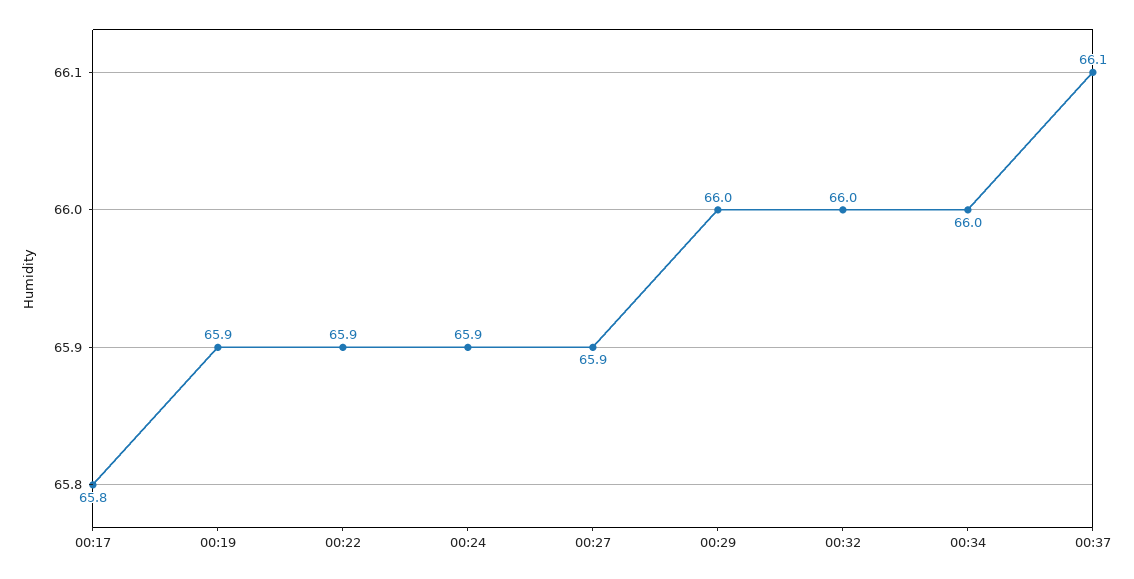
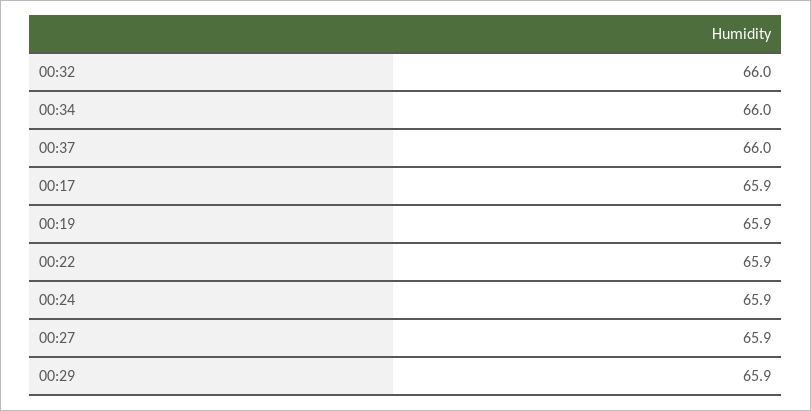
00:17: 65.8 -> 65.9
00:29: 66 -> 65.9
00:37: 66.1 -> 66

